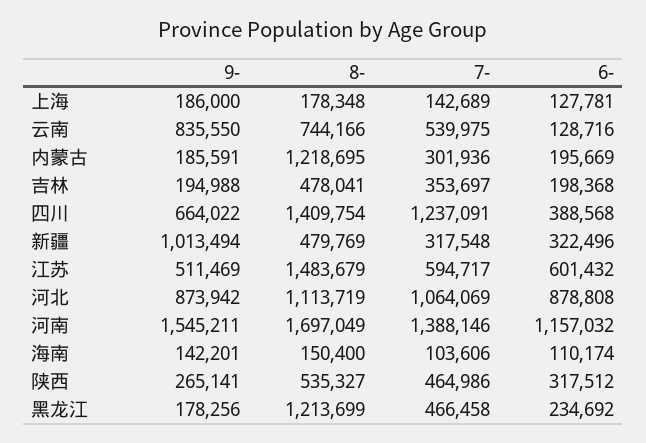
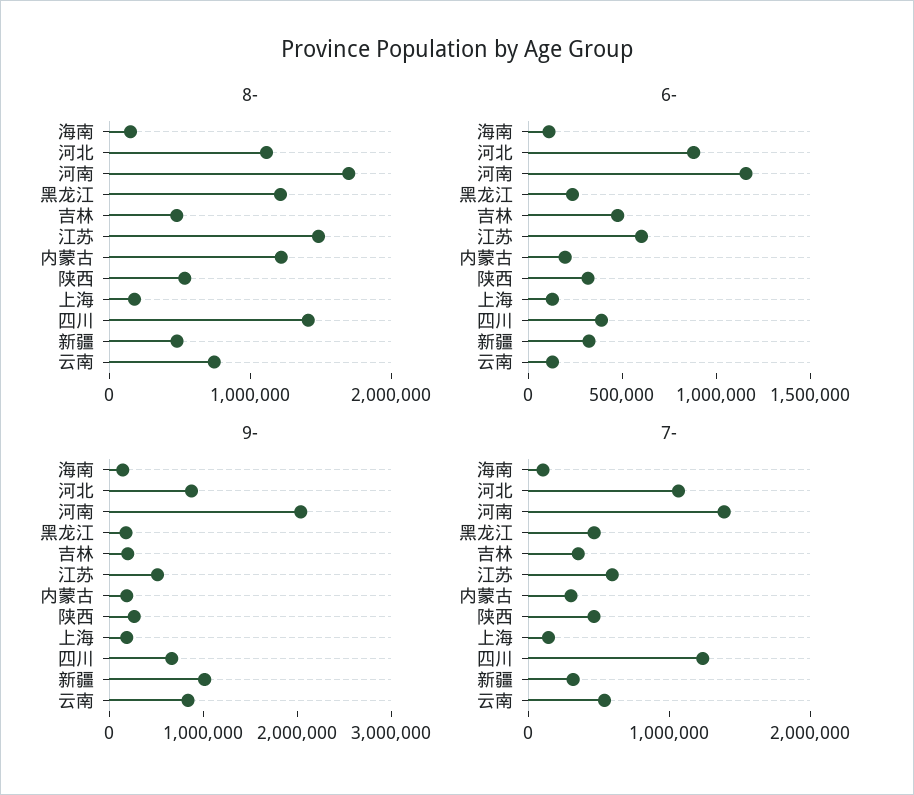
6-, 吉林: 198368 -> 500000
9-, 河南: 1545211 -> 2000000

